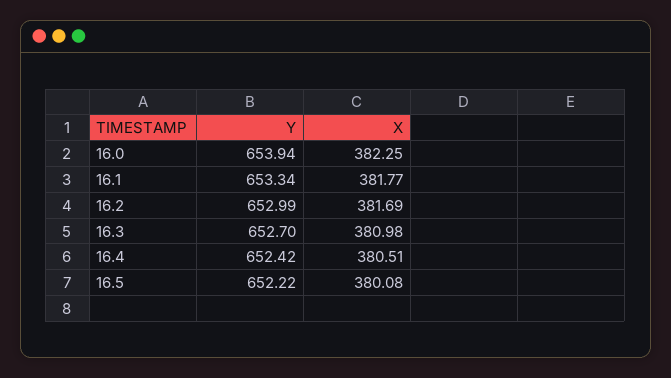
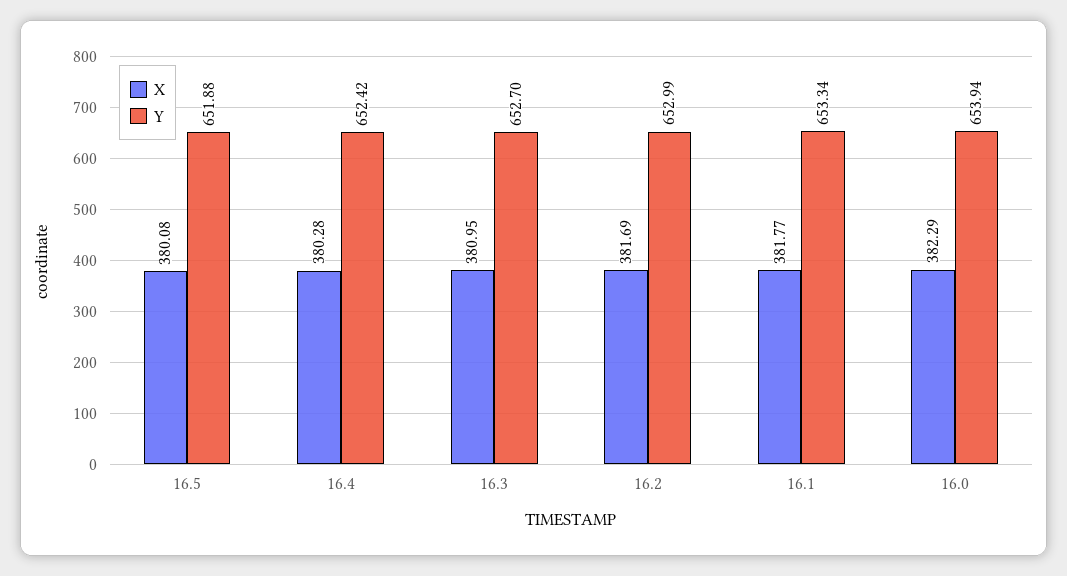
X, 16.0: 382.25 -> 382.29
X, 16.3: 380.98 -> 380.95
X, 16.4: 380.51 -> 380.28
Y, 16.5: 652.22 -> 651.88

